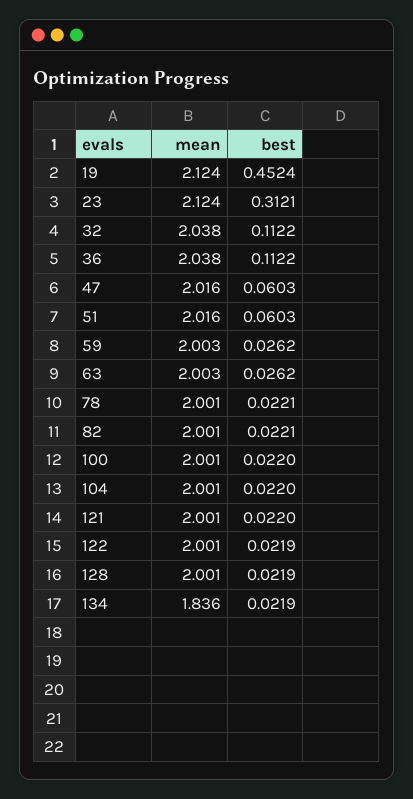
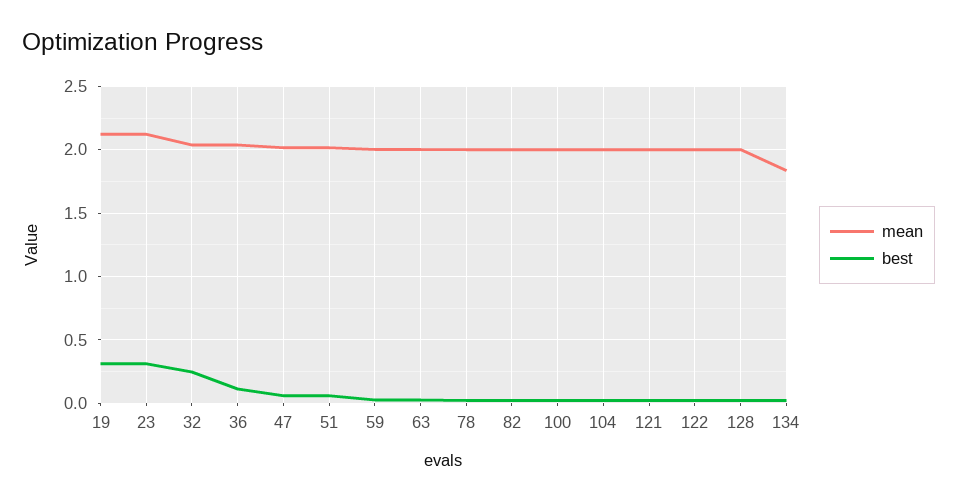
best, 19: 0.4524 -> 0.3
best, 32: 0.1122 -> 0.25

